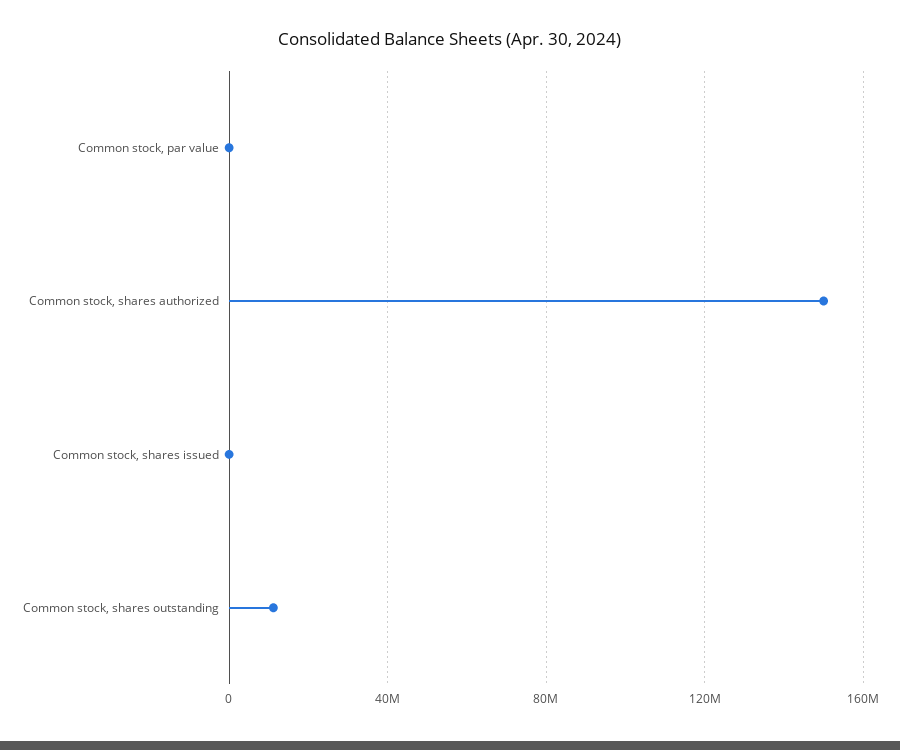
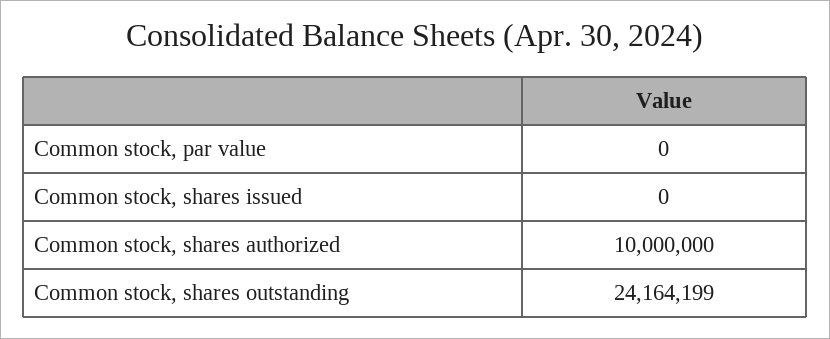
Common stock, shares authorized: 150000000 -> 10000000
Common stock, shares outstanding: 10000000 -> 24164199

